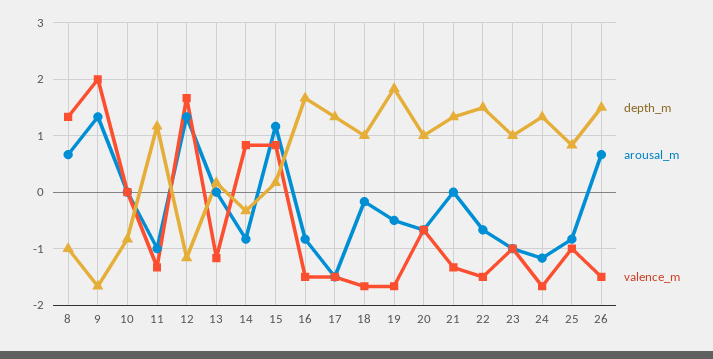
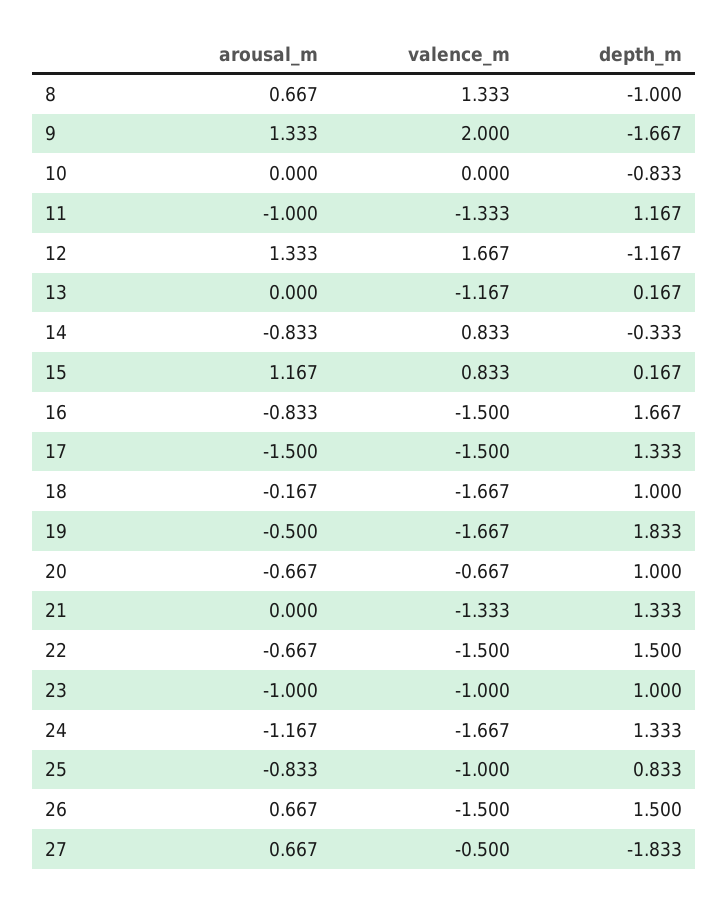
arousal_m, 27: none -> 0.667
valence_m, 27: none -> -0.5
depth_m, 27: none -> -1.833

